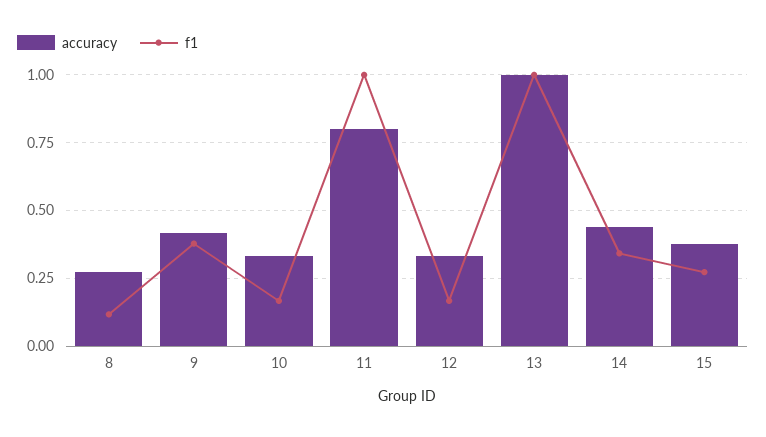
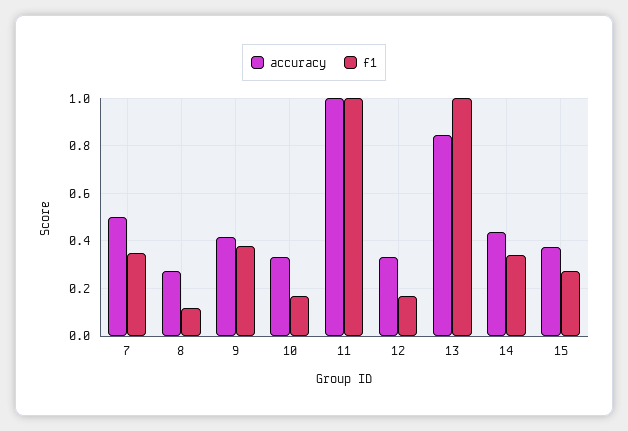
accuracy, 11: 0.8 -> 1
accuracy, 13: 1 -> 0.85
accuracy, 7: none -> 0.5
f1, 7: none -> 0.35

